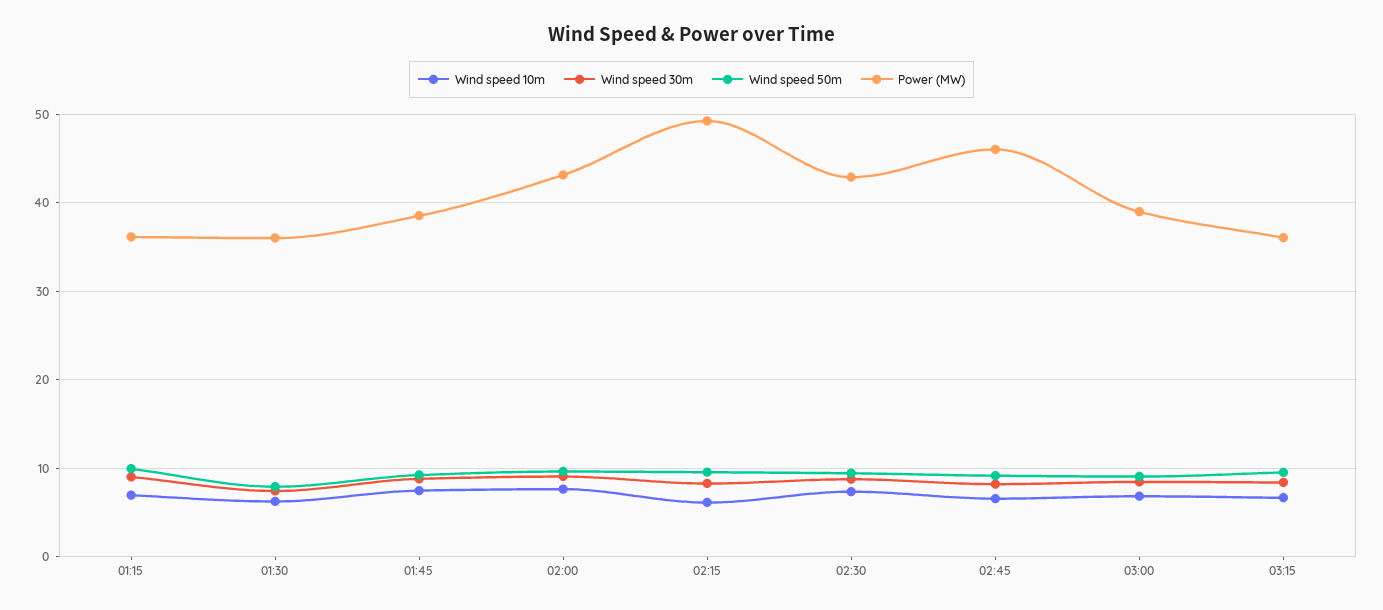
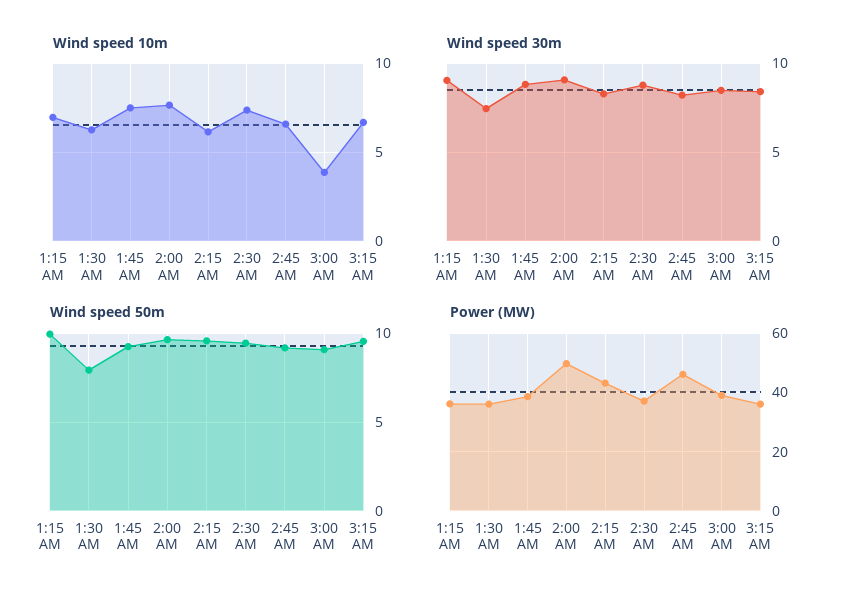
Power (MW), 02:00: 43 -> 50
Power (MW), 02:15: 49 -> 42.5
Power (MW), 02:30: 43 -> 37.5
Wind speed 10m, 03:00: 7 -> 4

